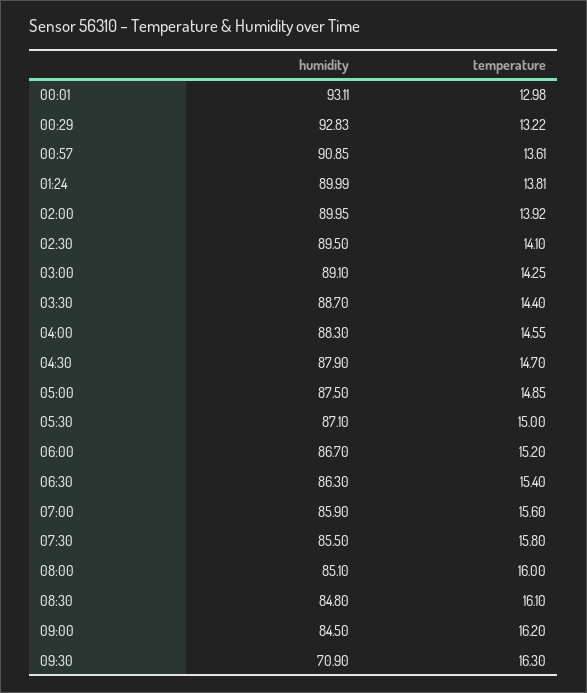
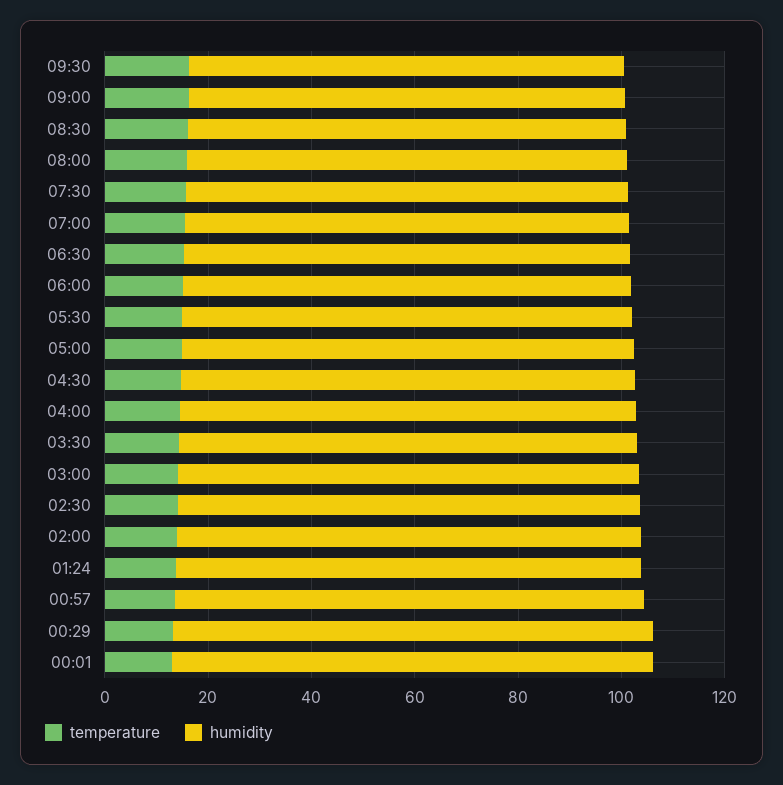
humidity, 09:30: 70.9 -> 85

